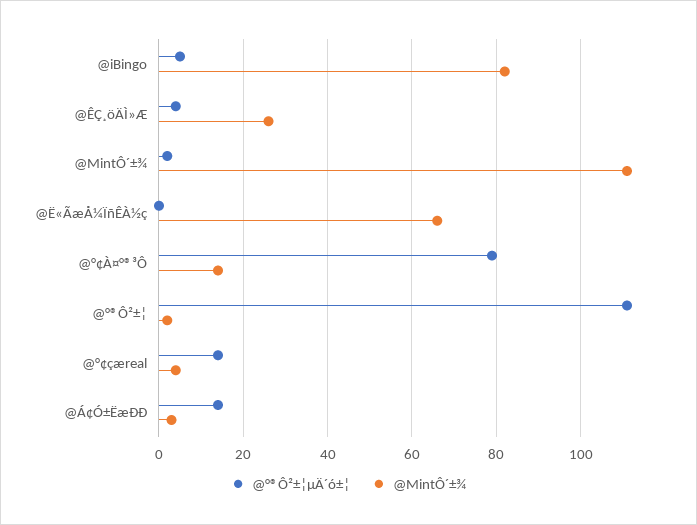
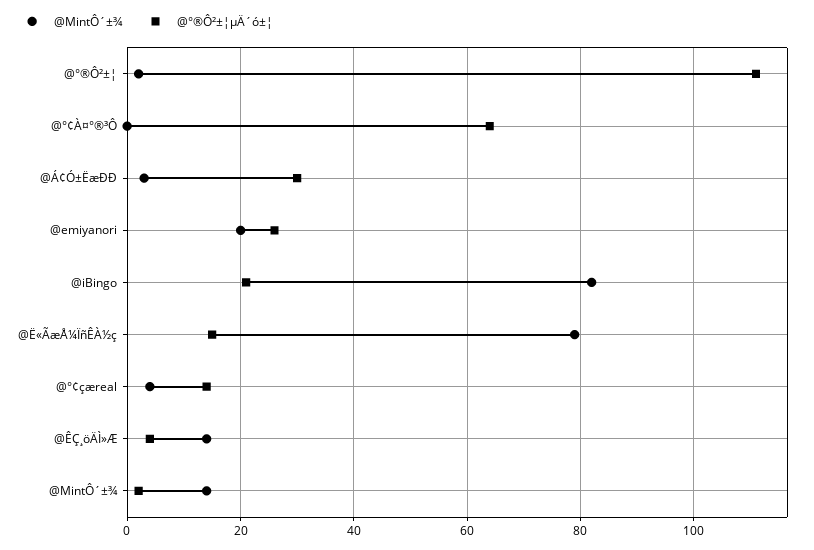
@°®Ô²±¦µÄ´ó±¦, @iBingo: 5 -> 20
@MintÔ´±¾, @ÊÇ¸öÄÌ»Æ: 25 -> 15
@MintÔ´±¾, @MintÔ´±¾: 110 -> 15
@°®Ô²±¦µÄ´ó±¦, @Ë«ÃæÅ¼ÏñÊÀ½ç: 0 -> 15
@MintÔ´±¾, @Ë«ÃæÅ¼ÏñÊÀ½ç: 65 -> 80
@°®Ô²±¦µÄ´ó±¦, @°¢À¤°®³Ô: 80 -> 65
@MintÔ´±¾, @°¢À¤°®³Ô: 15 -> 0
@°®Ô²±¦µÄ´ó±¦, @Á¢Ó±ËæÐÐ: 15 -> 30
@MintÔ´±¾, @emiyanori: none -> 20
@°®Ô²±¦µÄ´ó±¦, @emiyanori: none -> 25

